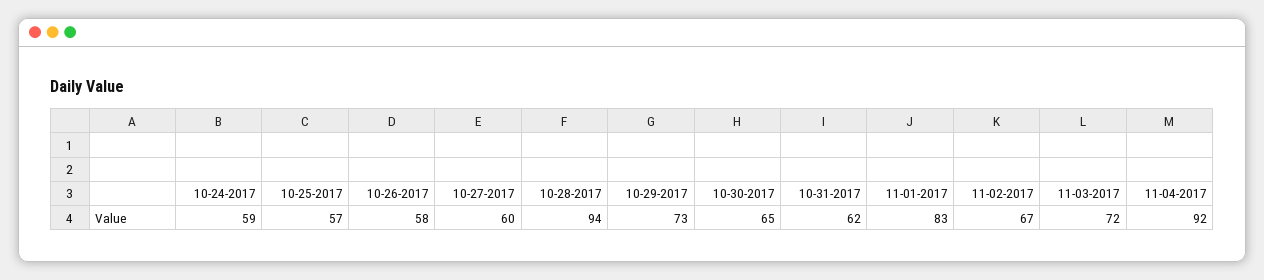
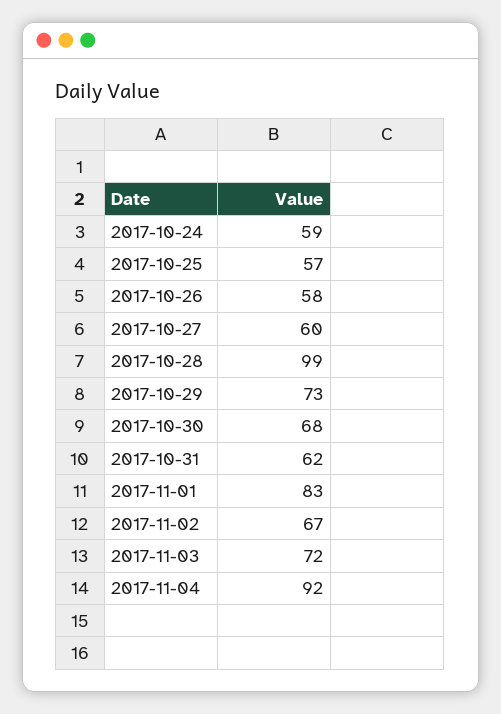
10-28-2017: 94 -> 99
10-30-2017: 65 -> 68

